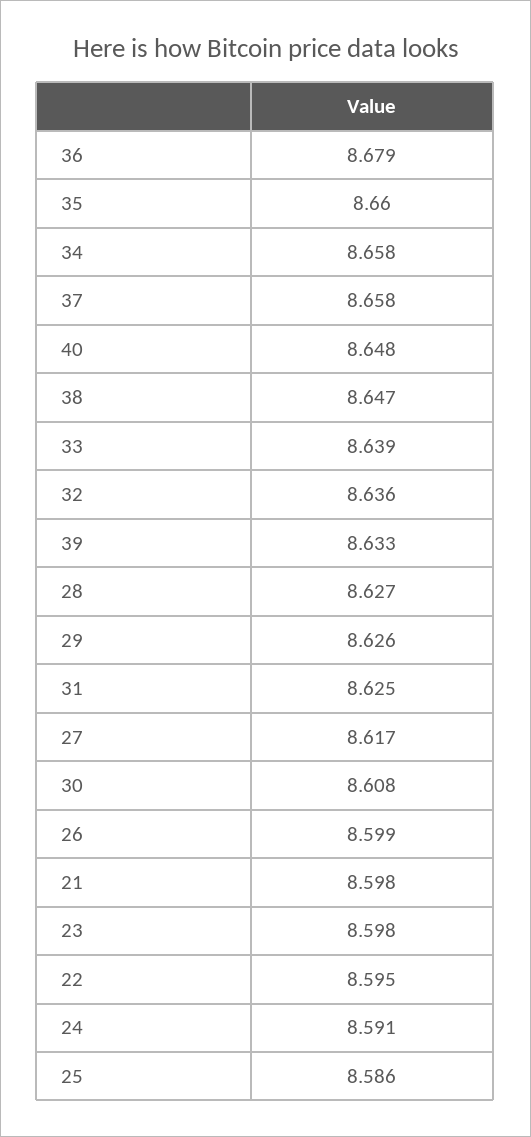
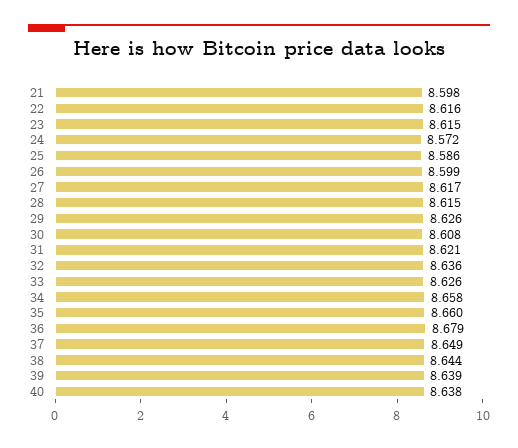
37: 8.658 -> 8.649
40: 8.648 -> 8.638
38: 8.647 -> 8.644
33: 8.639 -> 8.626
39: 8.633 -> 8.639
28: 8.627 -> 8.615
31: 8.625 -> 8.621
23: 8.598 -> 8.615
22: 8.595 -> 8.616
24: 8.591 -> 8.572

